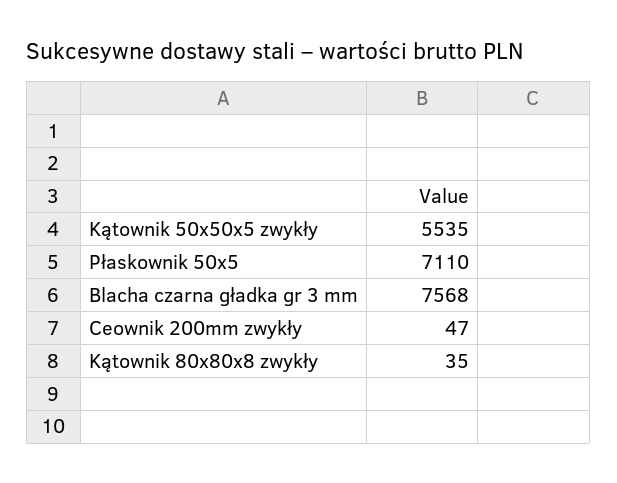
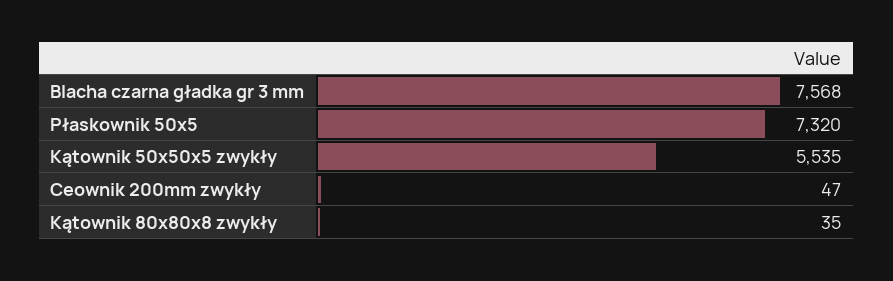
Płaskownik 50x5: 7110 -> 7320

